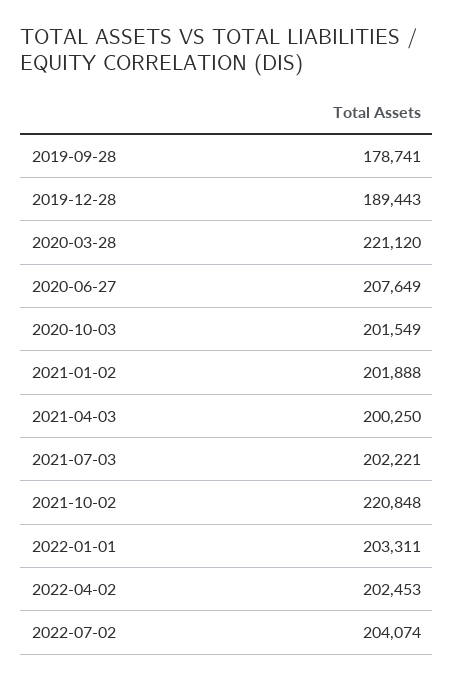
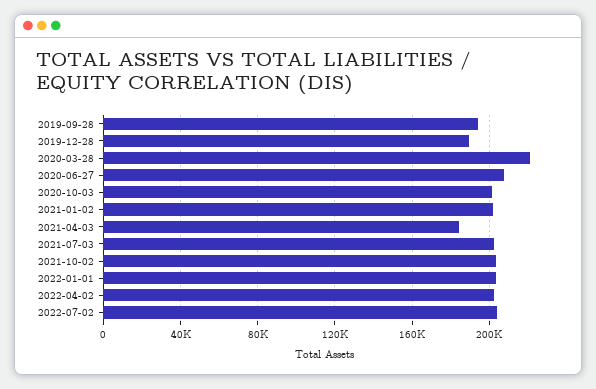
2019-09-28: 178741 -> 195000
2021-04-03: 200250 -> 185000
2021-10-02: 220848 -> 205000

